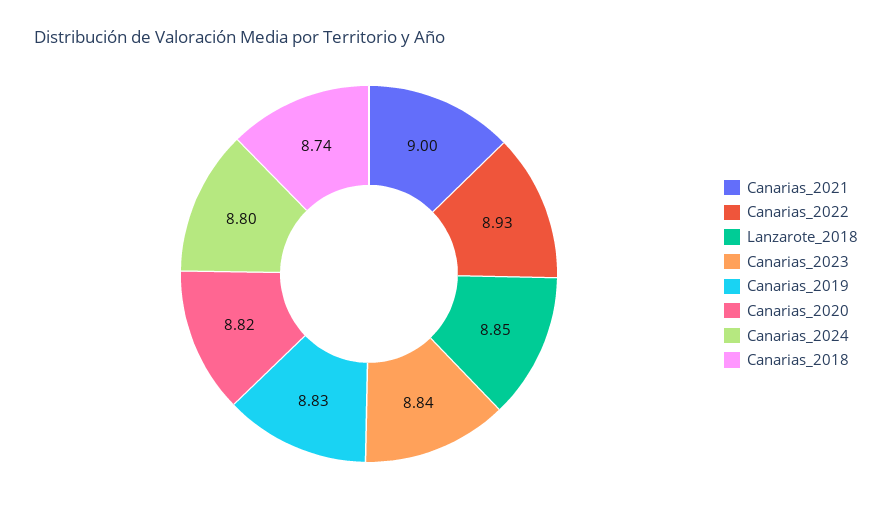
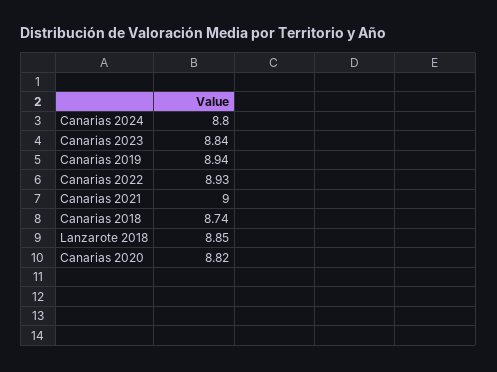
Canarias_2019: 8.83 -> 8.94

